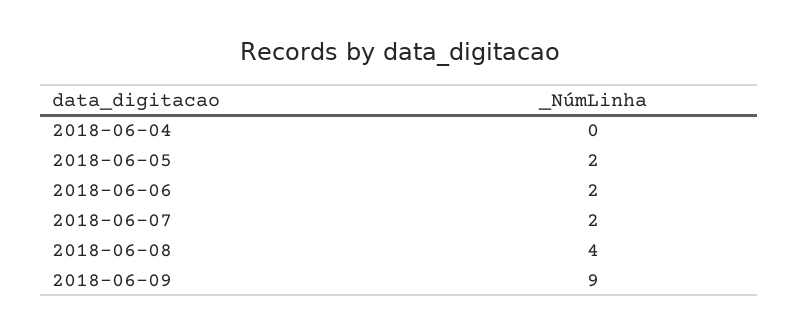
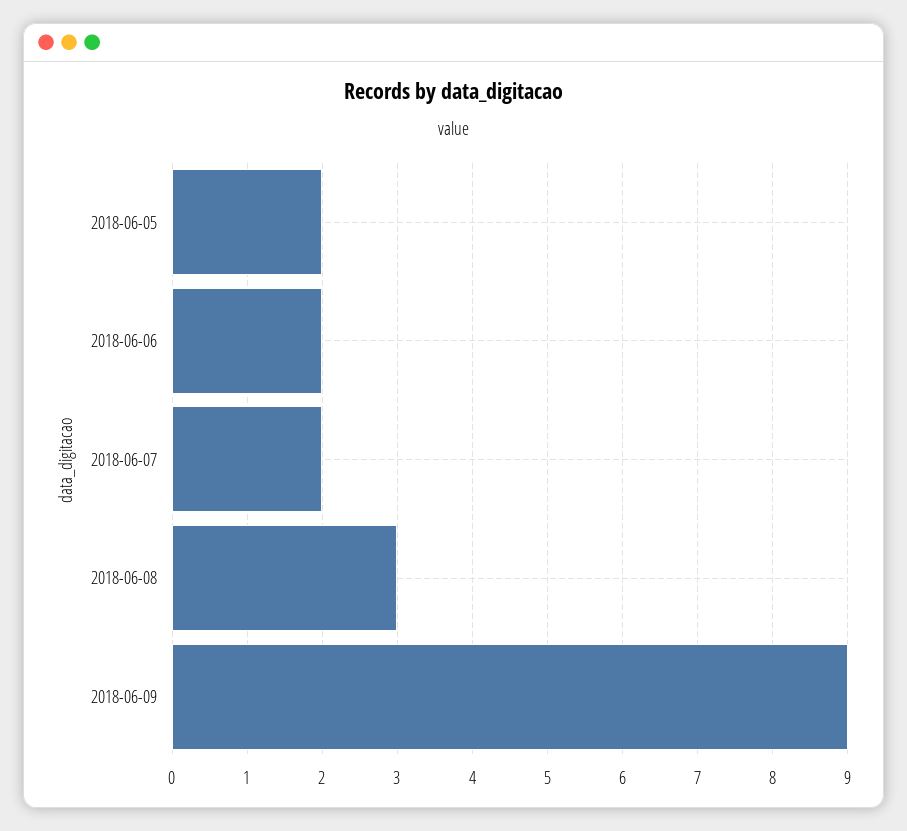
2018-06-04: 0 -> none
2018-06-08: 4 -> 3

